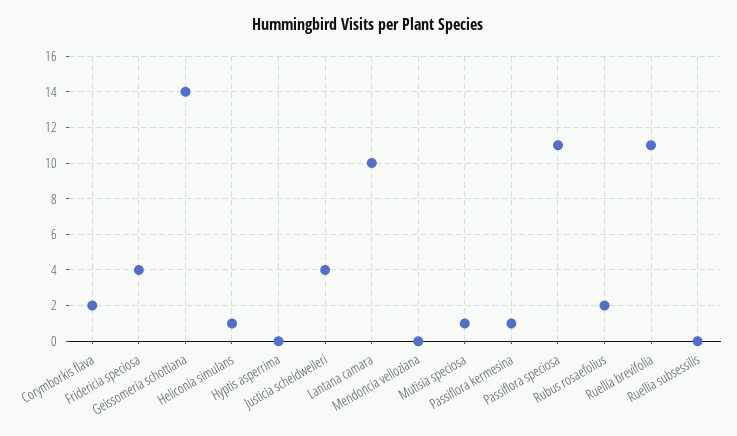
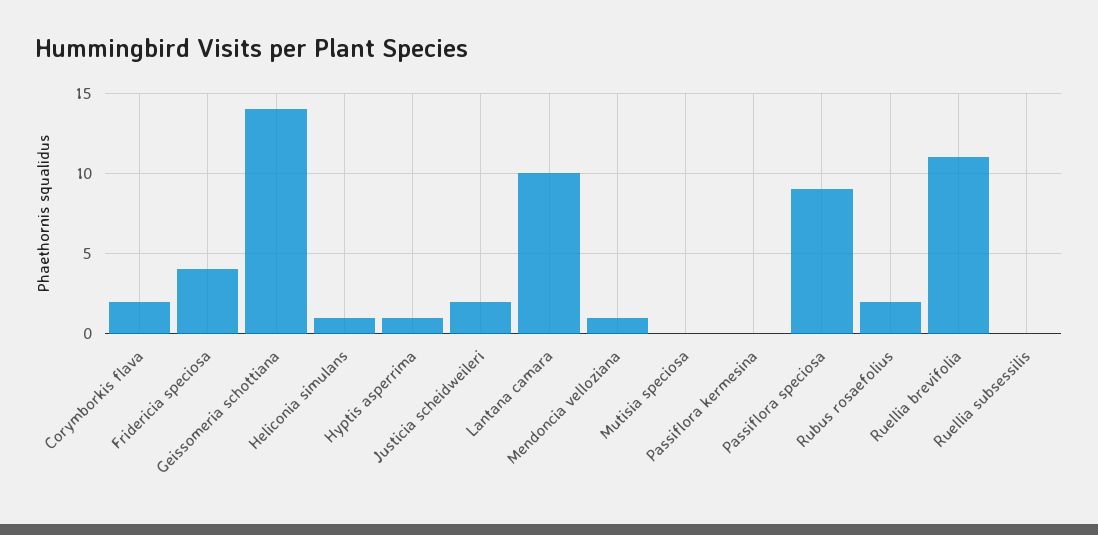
Hyptis asperrima: 0 -> 1
Justicia scheidweileri: 4 -> 2
Mendoncia velloziana: 0 -> 1
Mutisia speciosa: 1 -> 0
Passiflora kermesina: 1 -> 0
Passiflora speciosa: 11 -> 9

